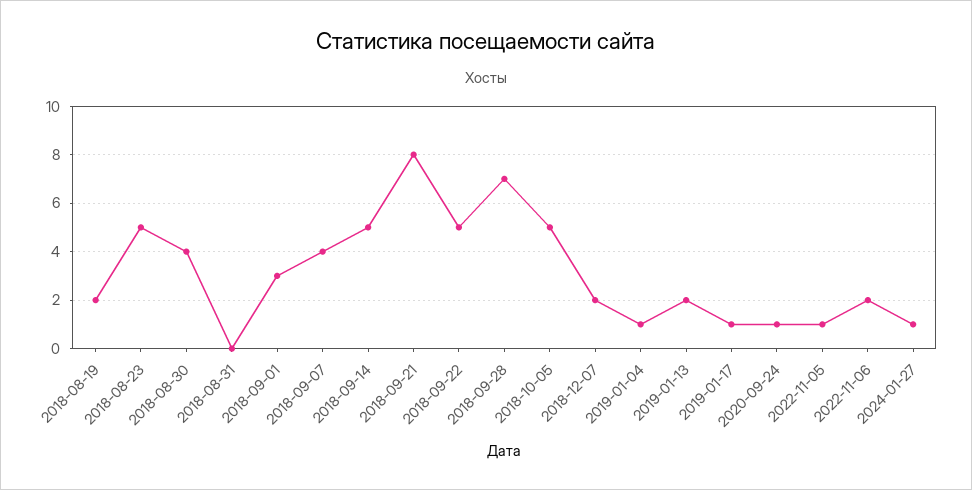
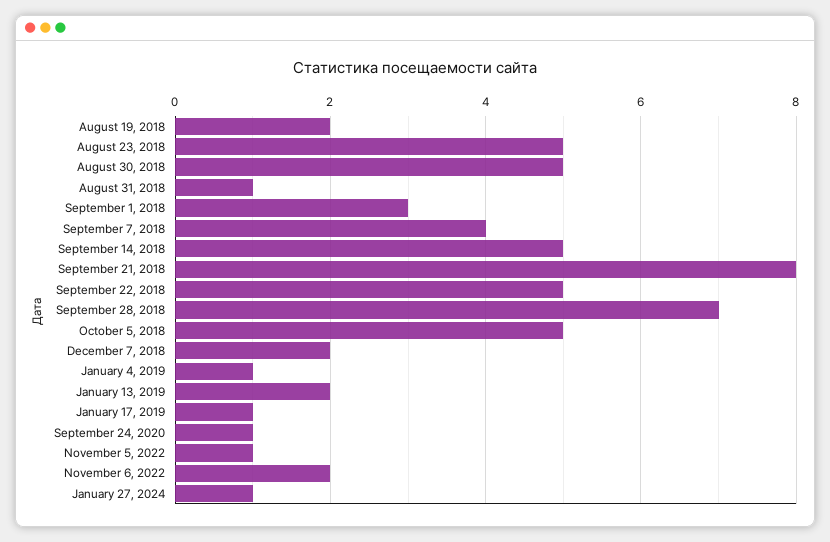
2018-08-30: 4 -> 5
2018-08-31: 0 -> 1

